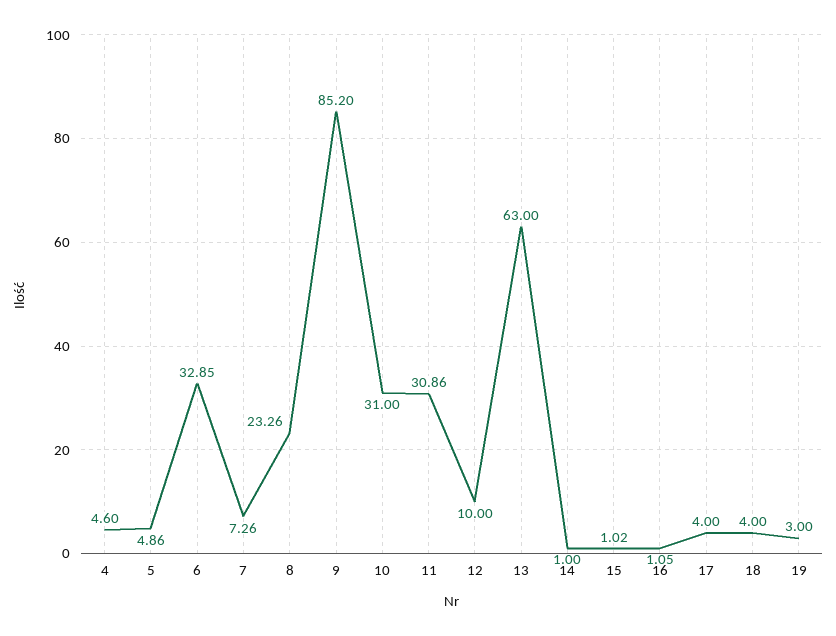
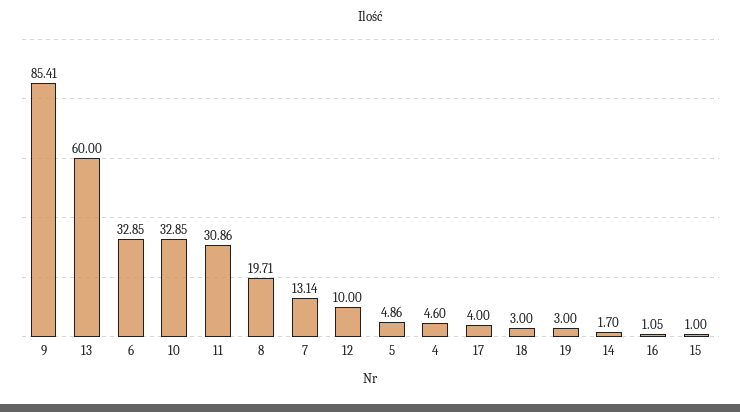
7: 7.26 -> 13.14
8: 23.26 -> 19.71
9: 85.2 -> 85.41
10: 31 -> 32.85
13: 63 -> 60
14: 1 -> 1.7
15: 1.02 -> 1
18: 4 -> 3

